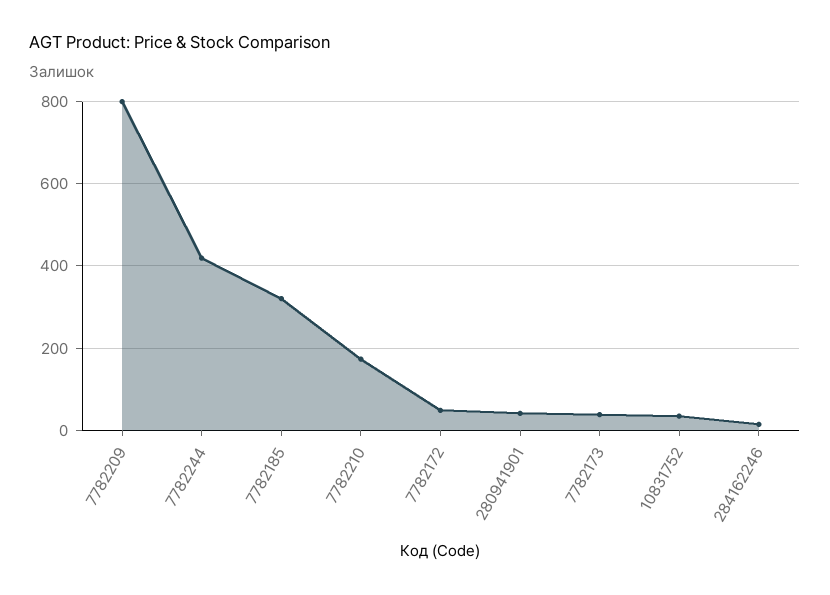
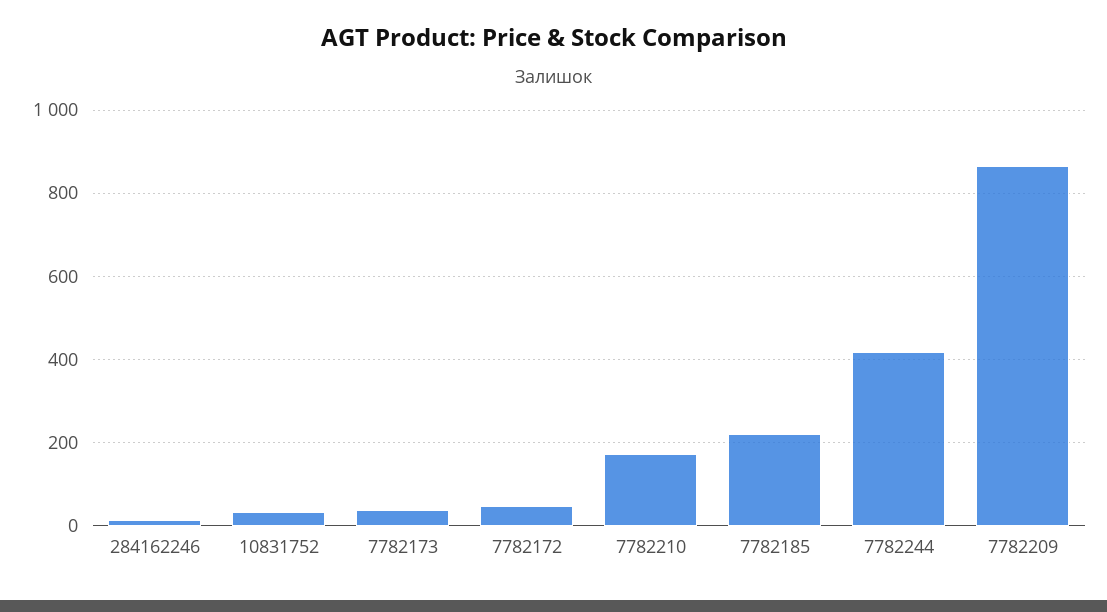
7782209: 800 -> 860
7782185: 320 -> 220
280941901: 40 -> none

